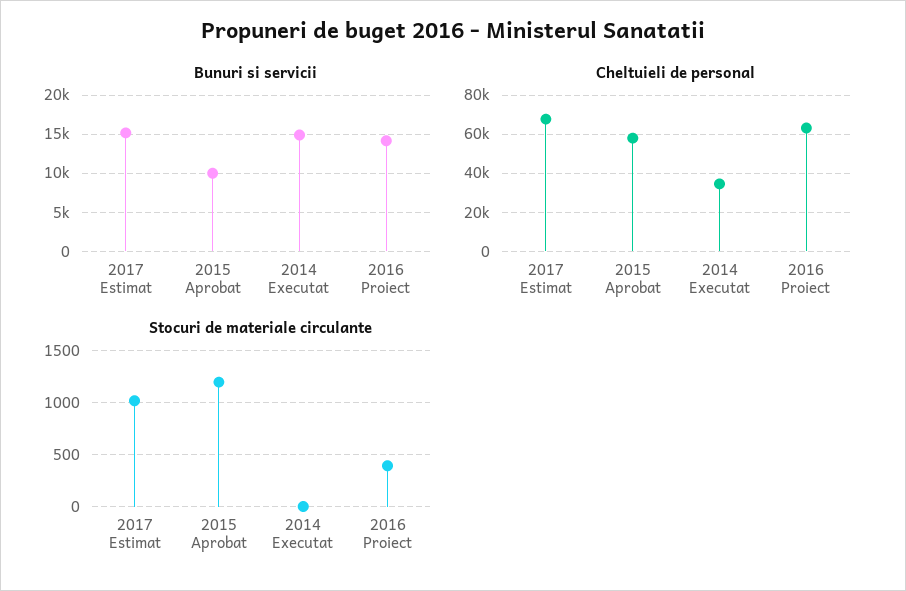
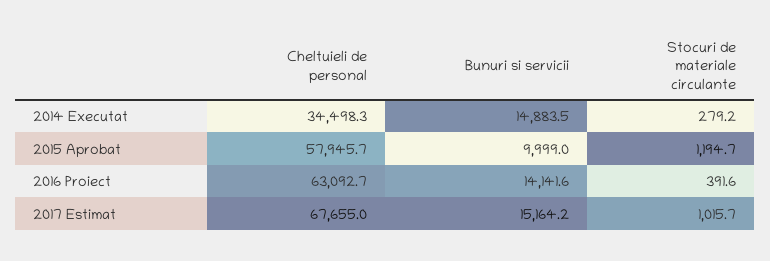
Stocuri de materiale circulante, 2014 Executat: 0 -> 279.2

